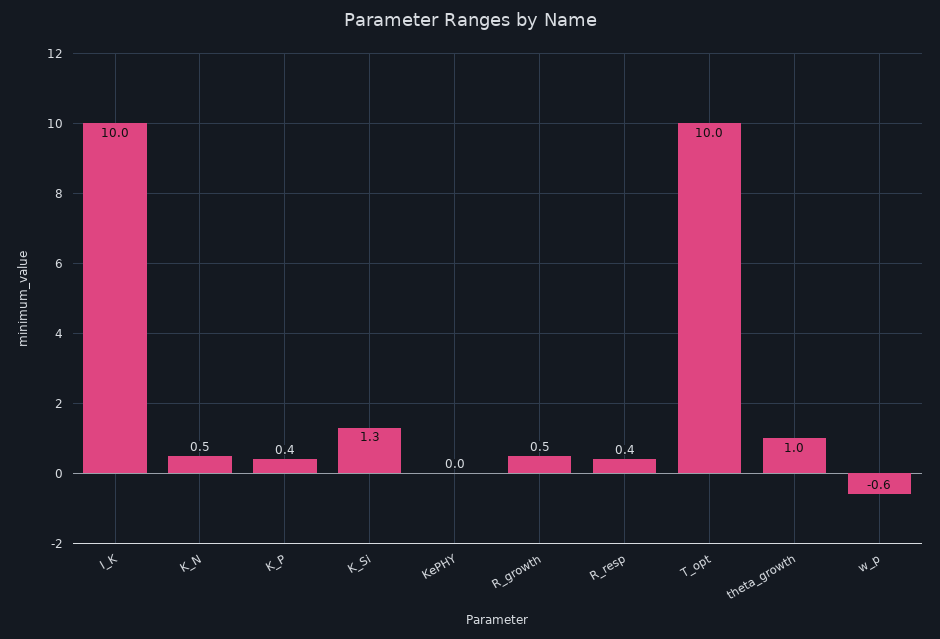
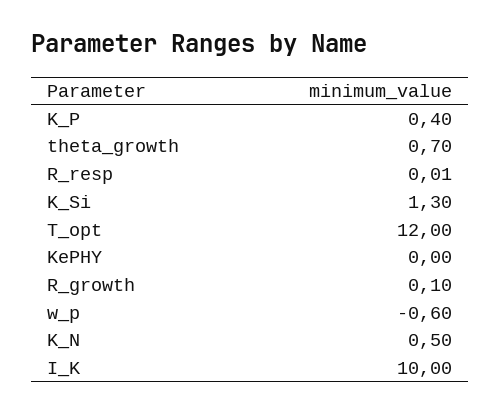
R_growth: 0.5 -> 0.1
R_resp: 0.4 -> 0.01
T_opt: 10 -> 12
theta_growth: 1 -> 0.7

